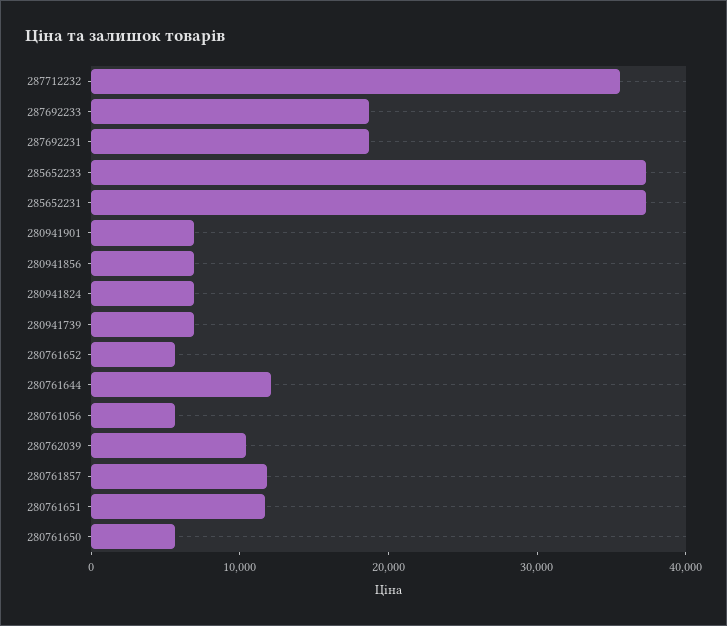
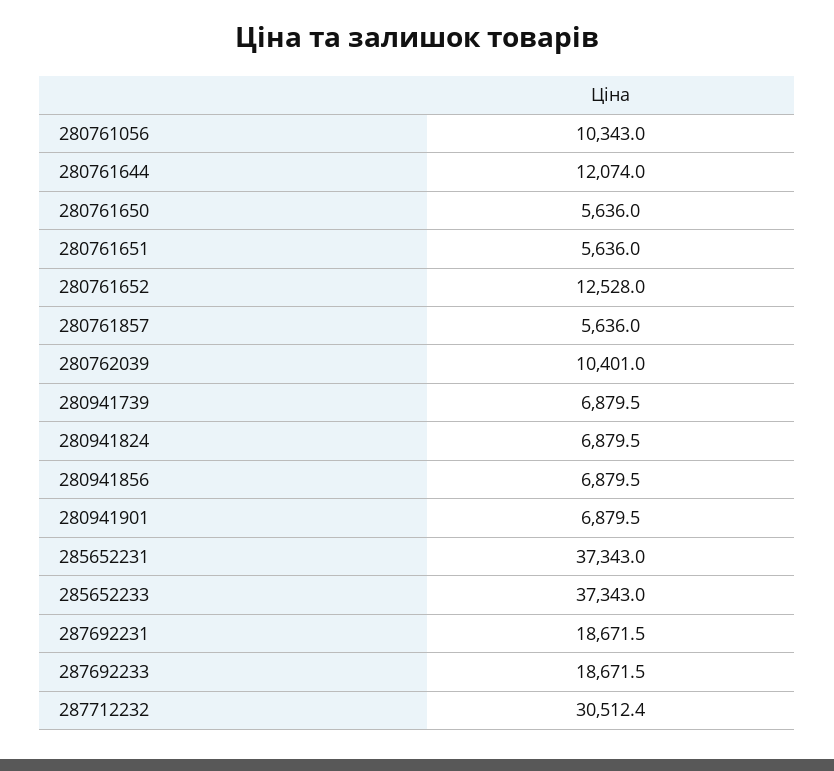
287712232: 36000 -> 30512.4
280761652: 6000 -> 12528
280761056: 6000 -> 10343
280761857: 12000 -> 5636
280761651: 12000 -> 5636

